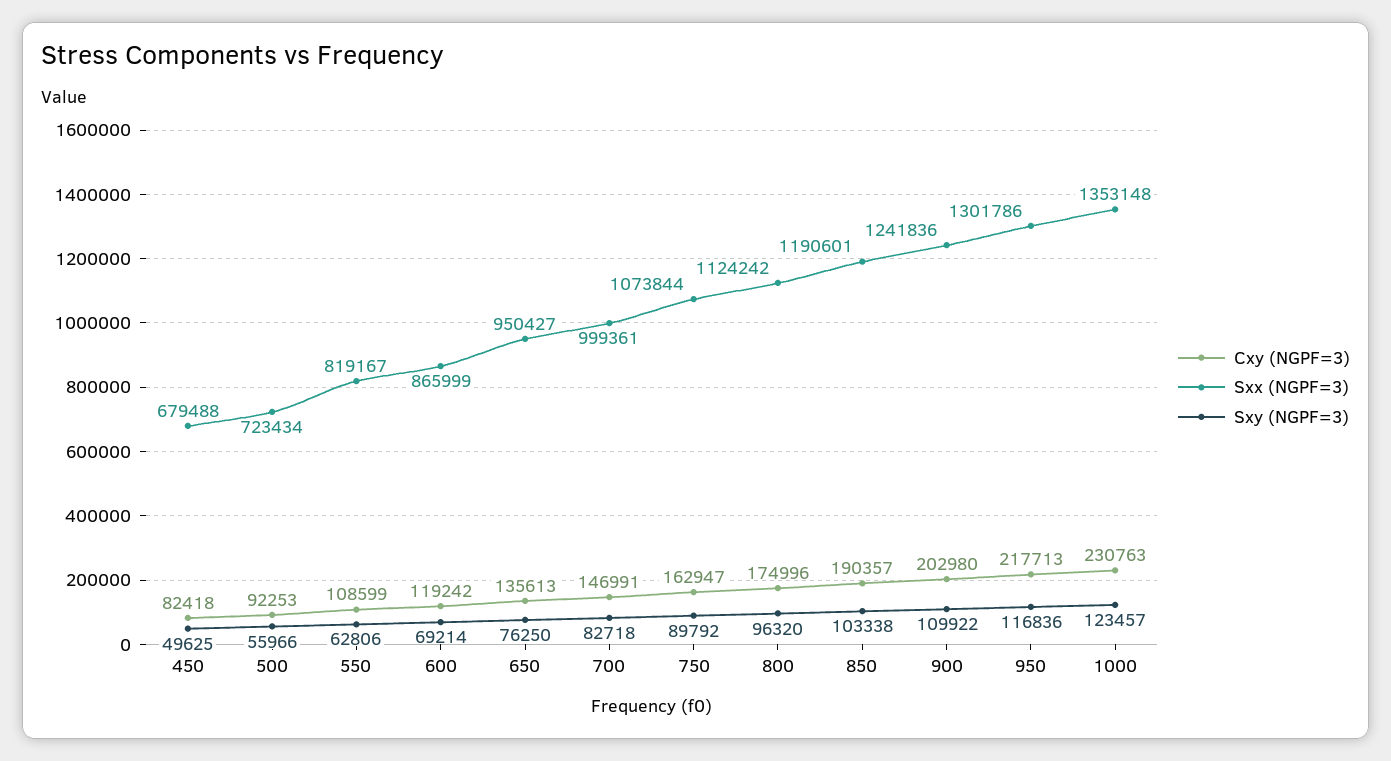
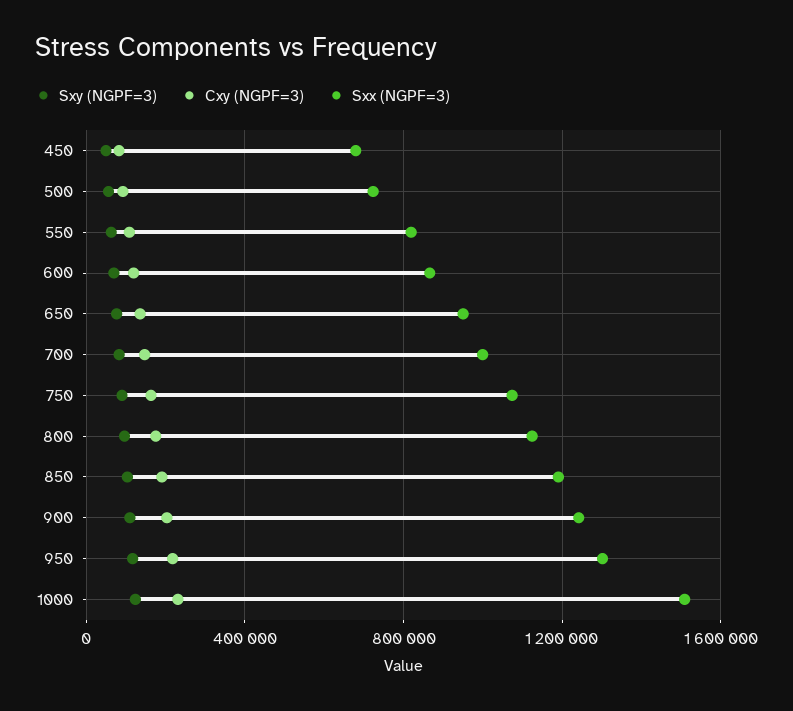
Sxx (NGPF=3), 1000: 1353148 -> 1500000

